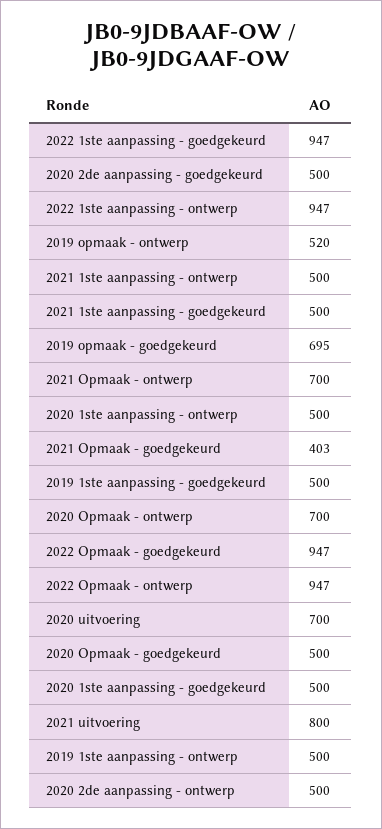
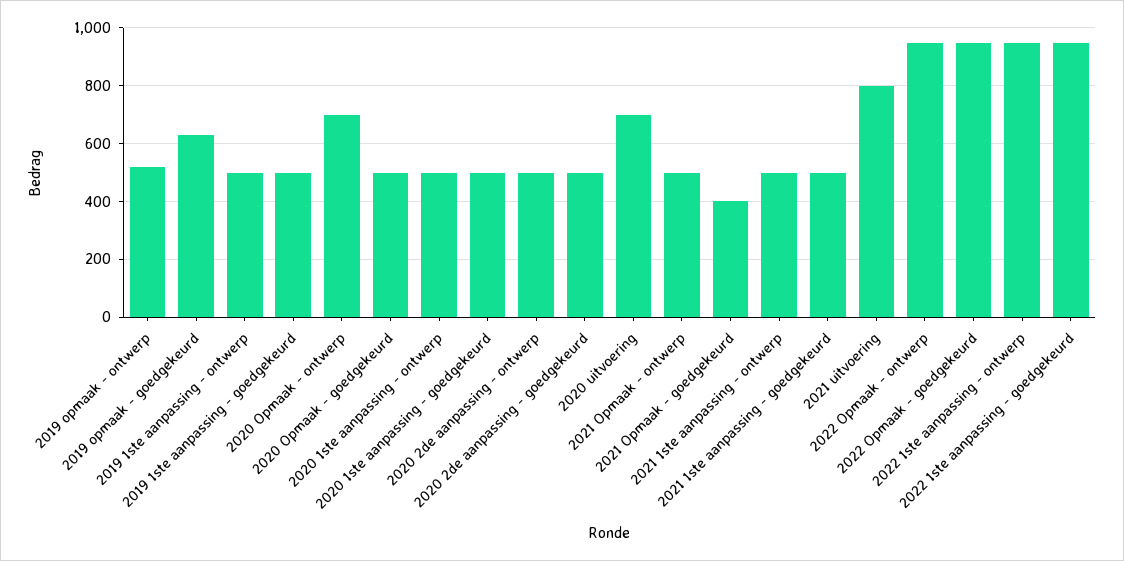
2019 opmaak - goedgekeurd: 695 -> 625
2021 Opmaak - ontwerp: 700 -> 500

